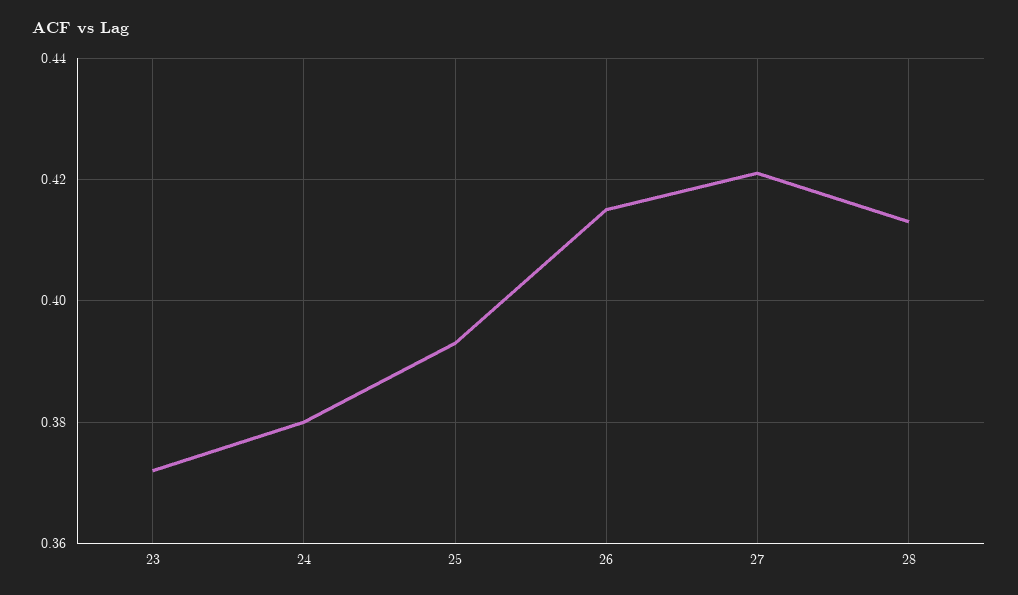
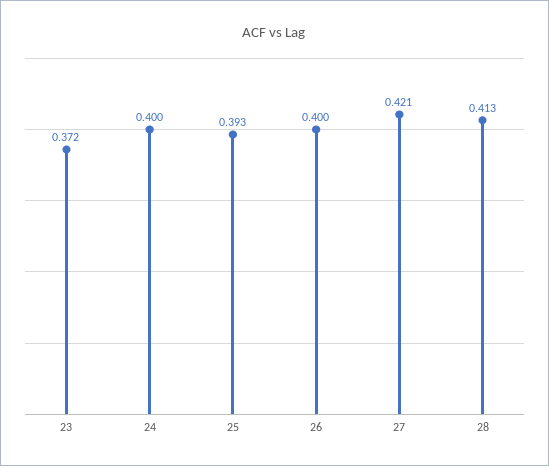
24: 0.38 -> 0.4
26: 0.415 -> 0.4

